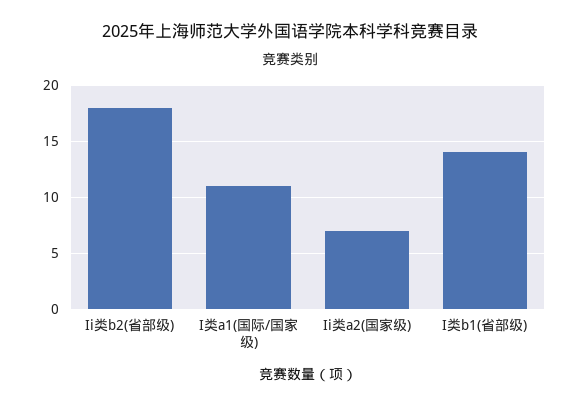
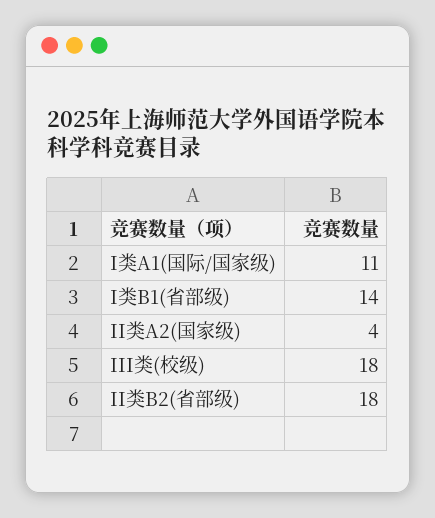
Ii类a2(国家级): 7 -> 4
III类(校级): none -> 18

